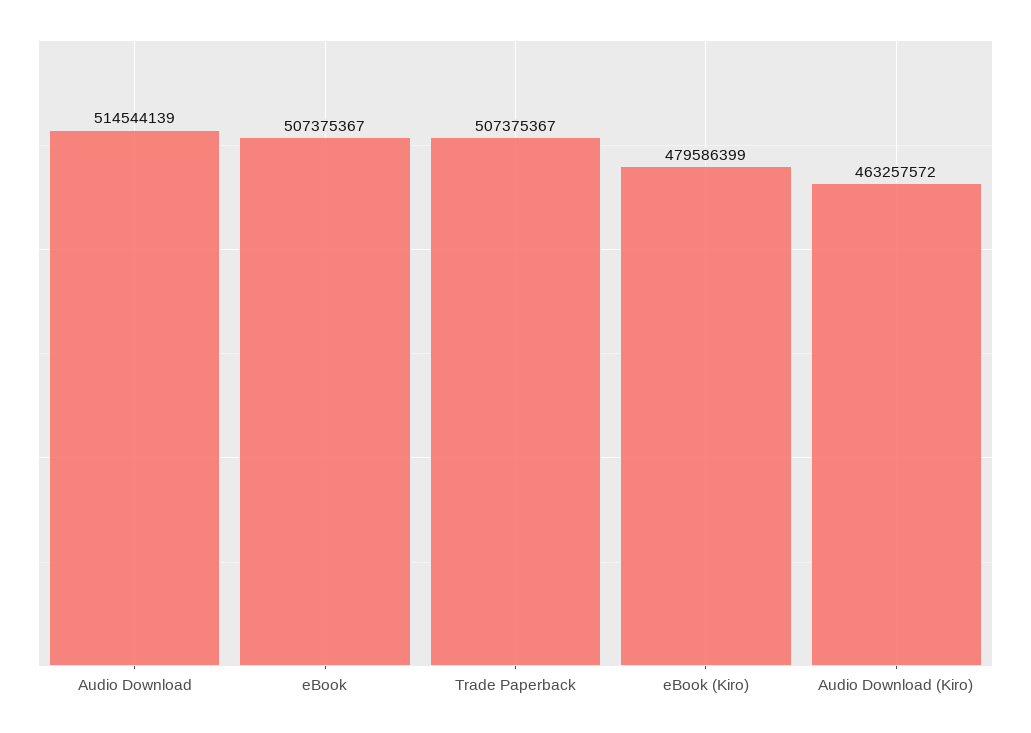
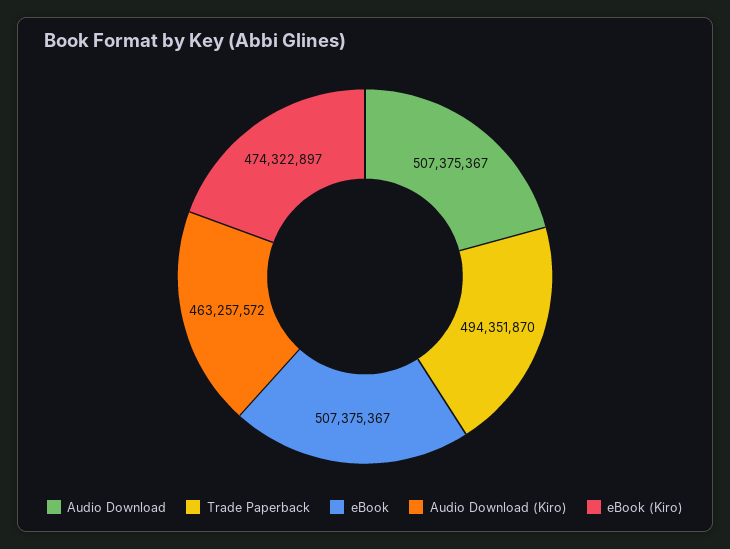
Audio Download: 514544139 -> 507375367
Trade Paperback: 507375367 -> 494351870
eBook (Kiro): 479586399 -> 474322897

